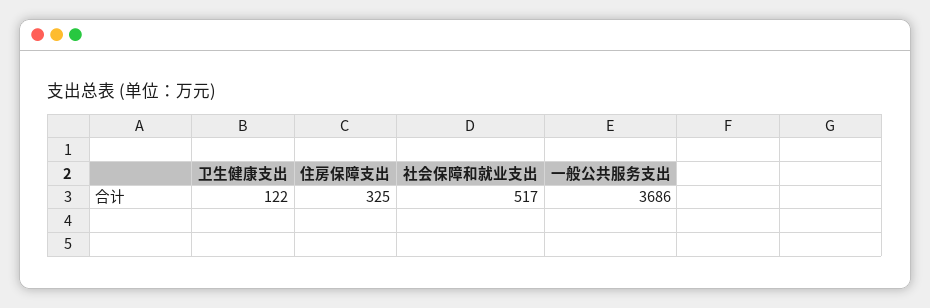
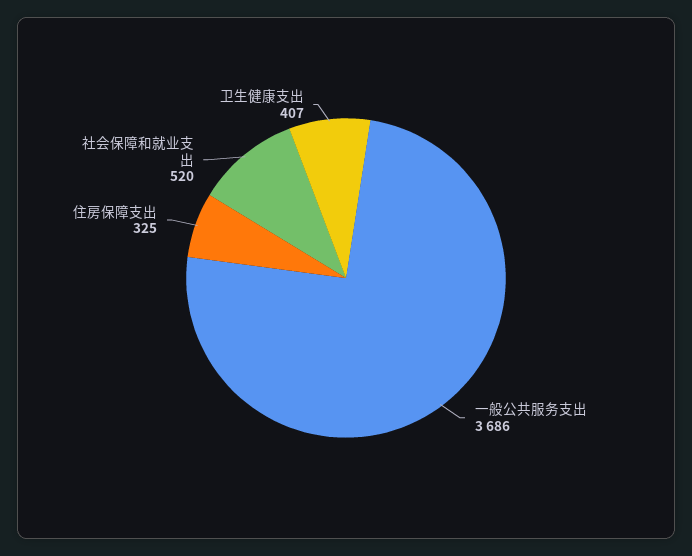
卫生健康支出: 122 -> 407
社会保障和就业支出: 517 -> 520

